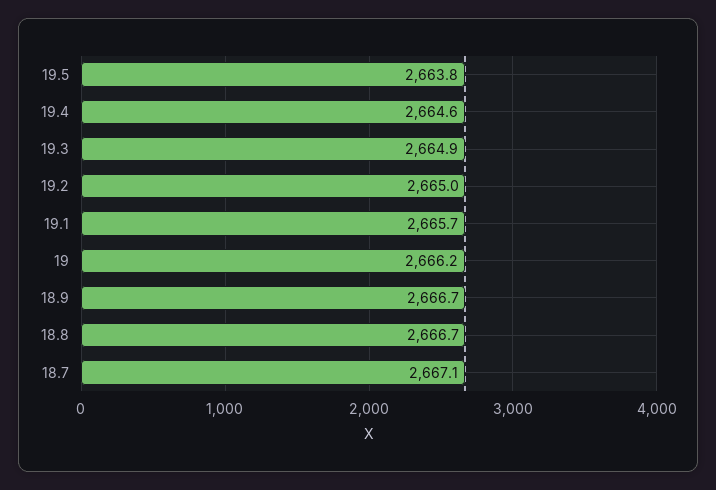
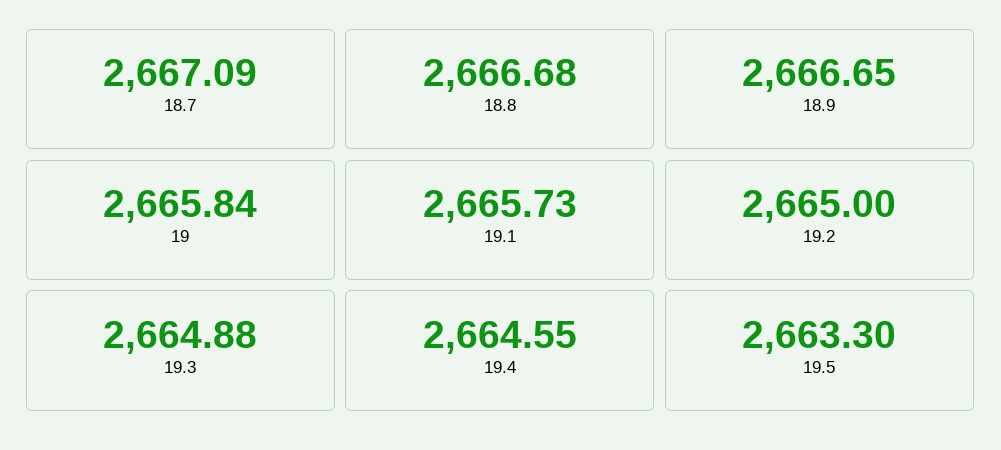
19.5: 2663.8 -> 2663.3
19: 2666.2 -> 2665.84

